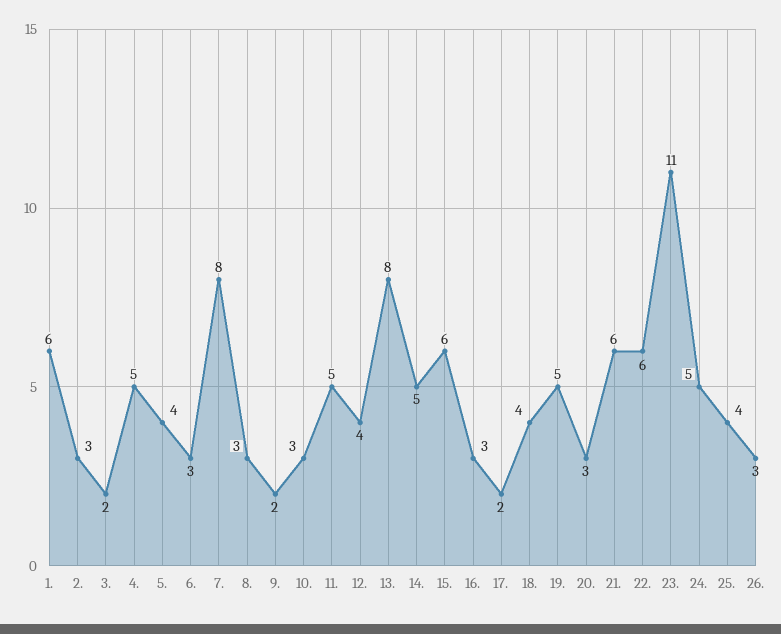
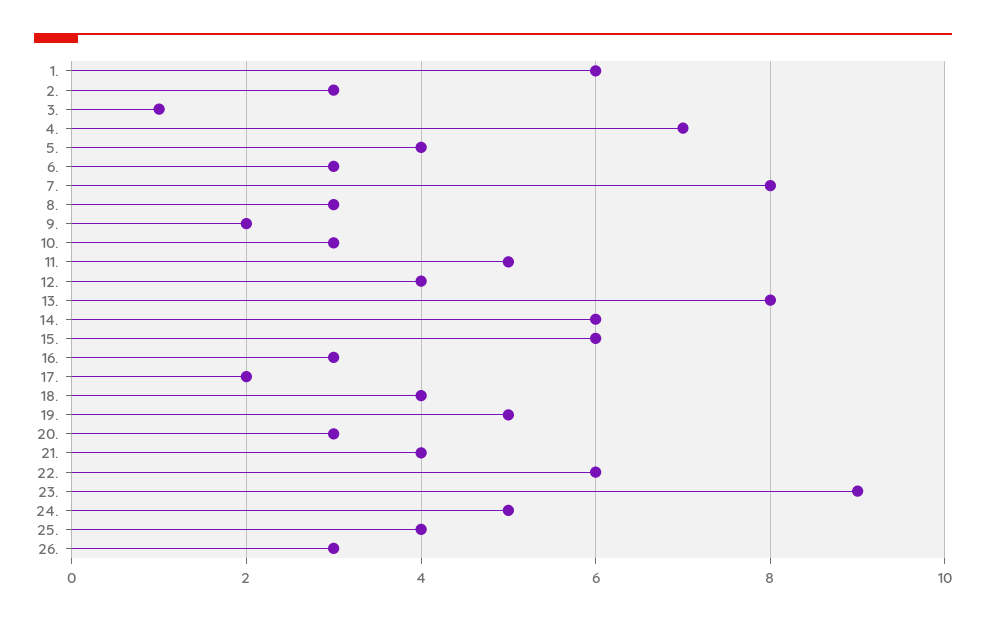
3.: 2 -> 1
4.: 5 -> 7
14.: 5 -> 6
21.: 6 -> 4
23.: 11 -> 9

